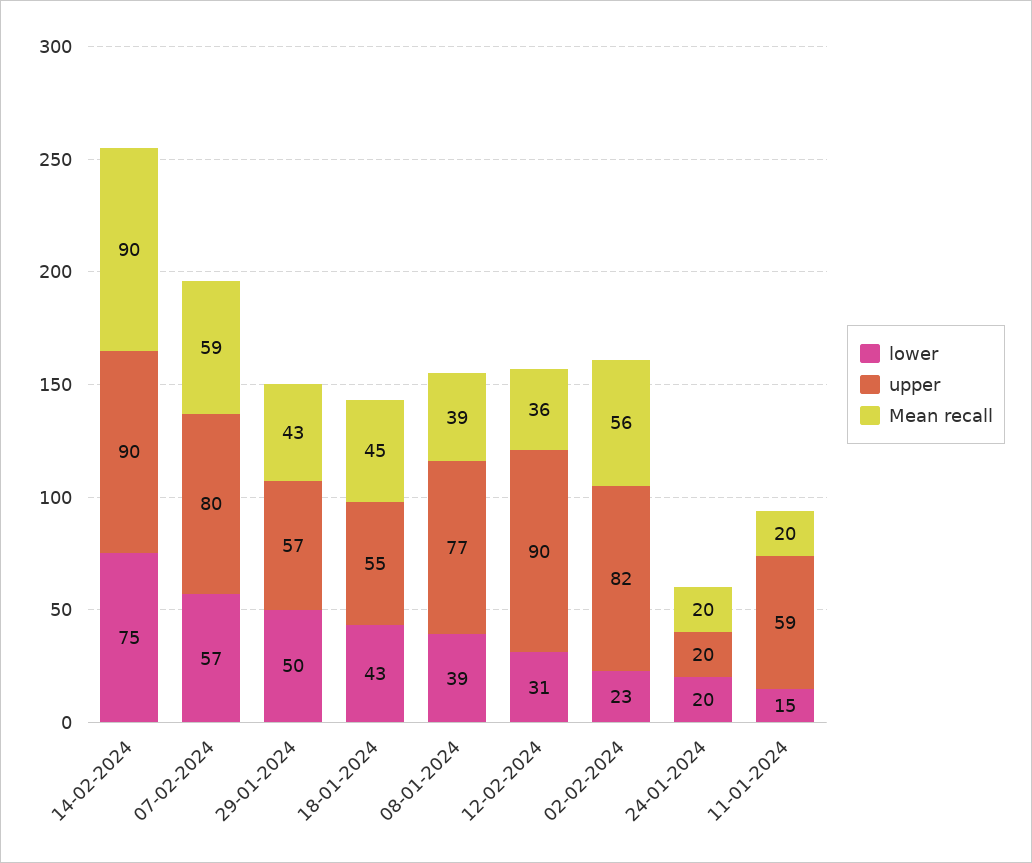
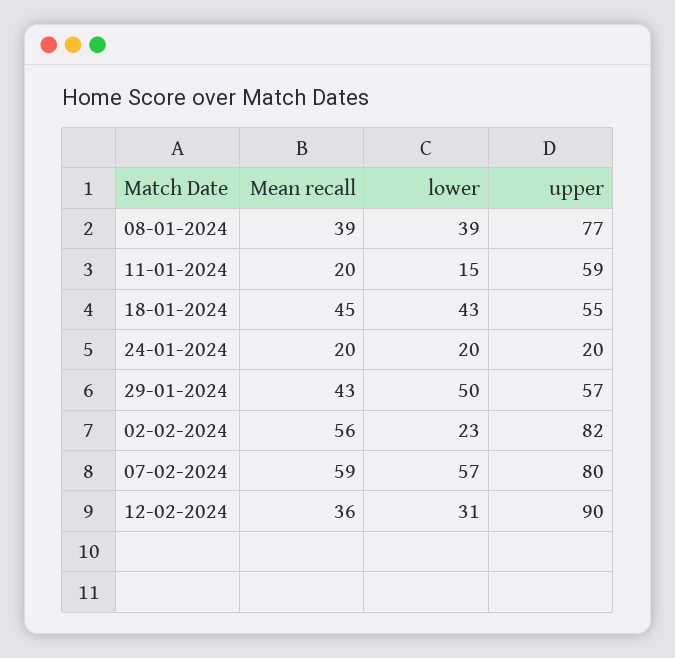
lower, 14-02-2024: 75 -> none
upper, 14-02-2024: 90 -> none
Mean recall, 14-02-2024: 90 -> none

